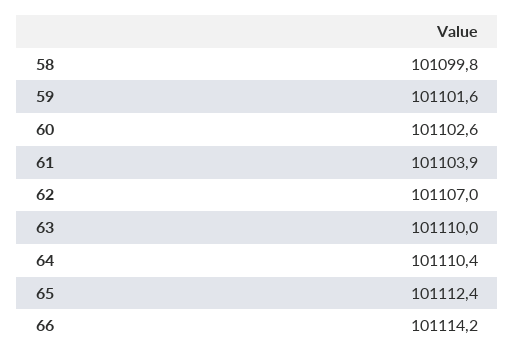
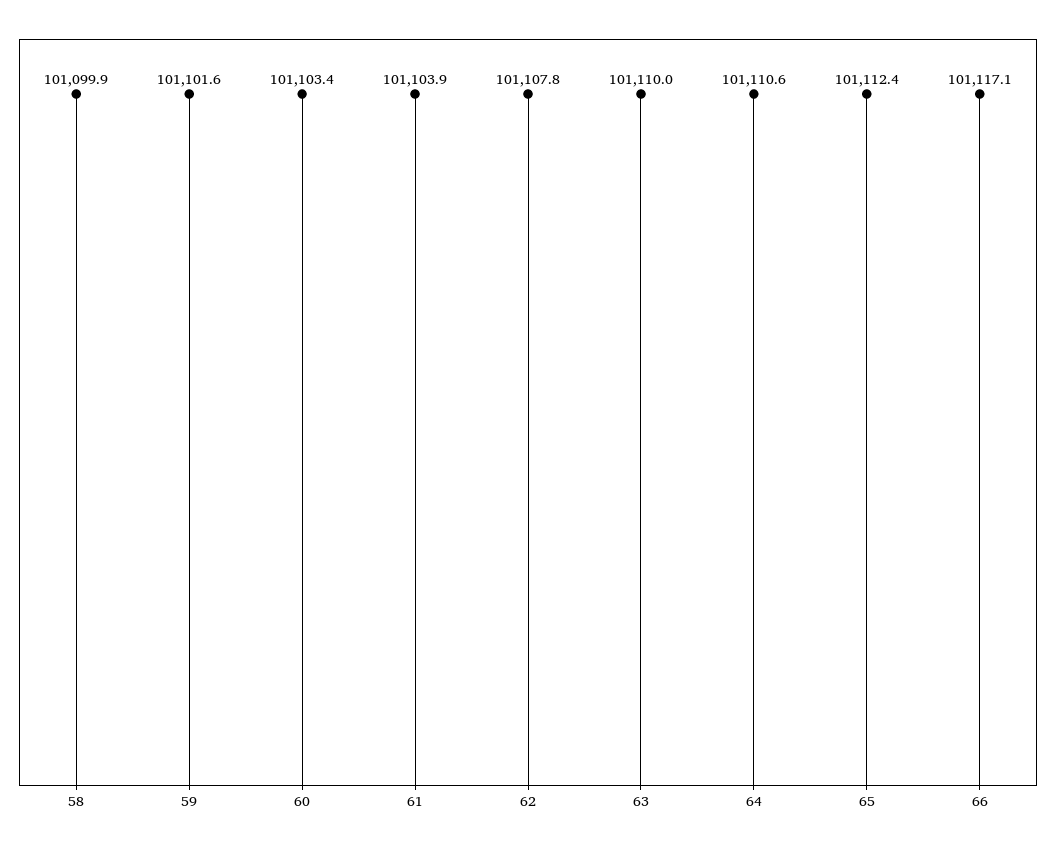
58: 101099.8 -> 101099.9
60: 101102.6 -> 101103.4
62: 101107 -> 101107.8
64: 101110.4 -> 101110.6
66: 101114.2 -> 101117.1

